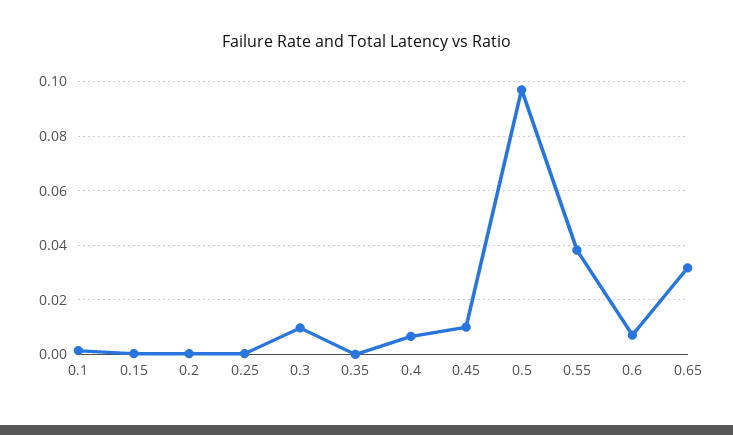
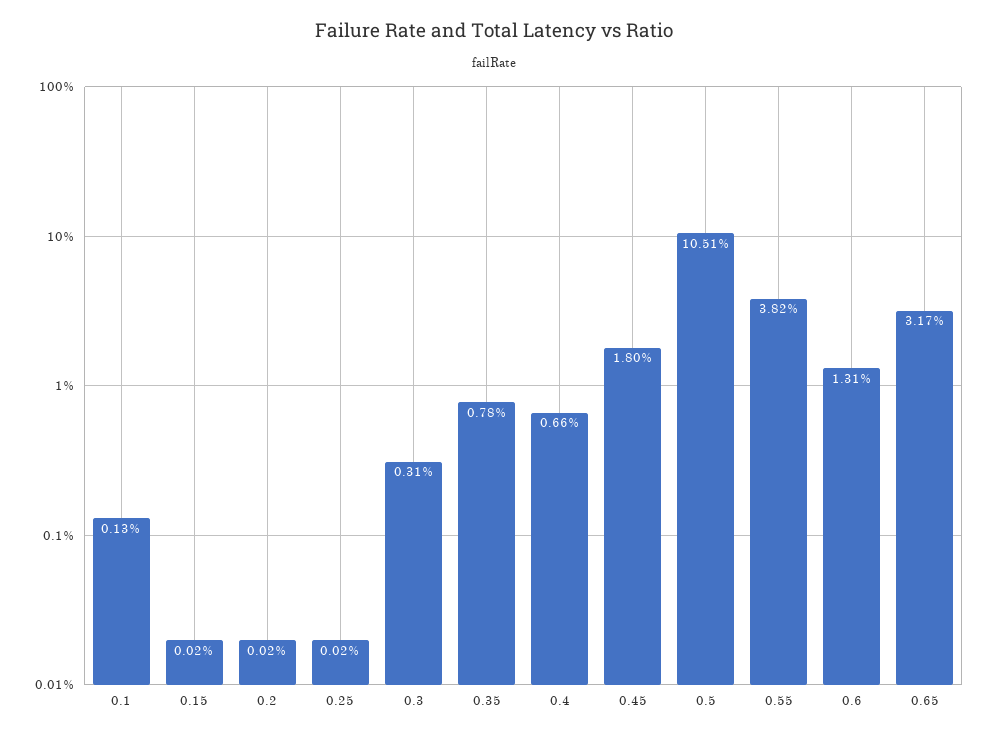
0.3: 0.01 -> 0.0031
0.35: 0 -> 0.0078
0.45: 0.01 -> 0.018
0.5: 0.0975 -> 0.1051
0.6: 0.0075 -> 0.0131

